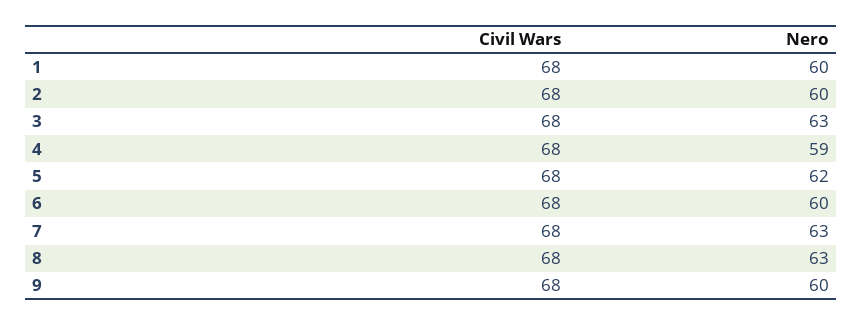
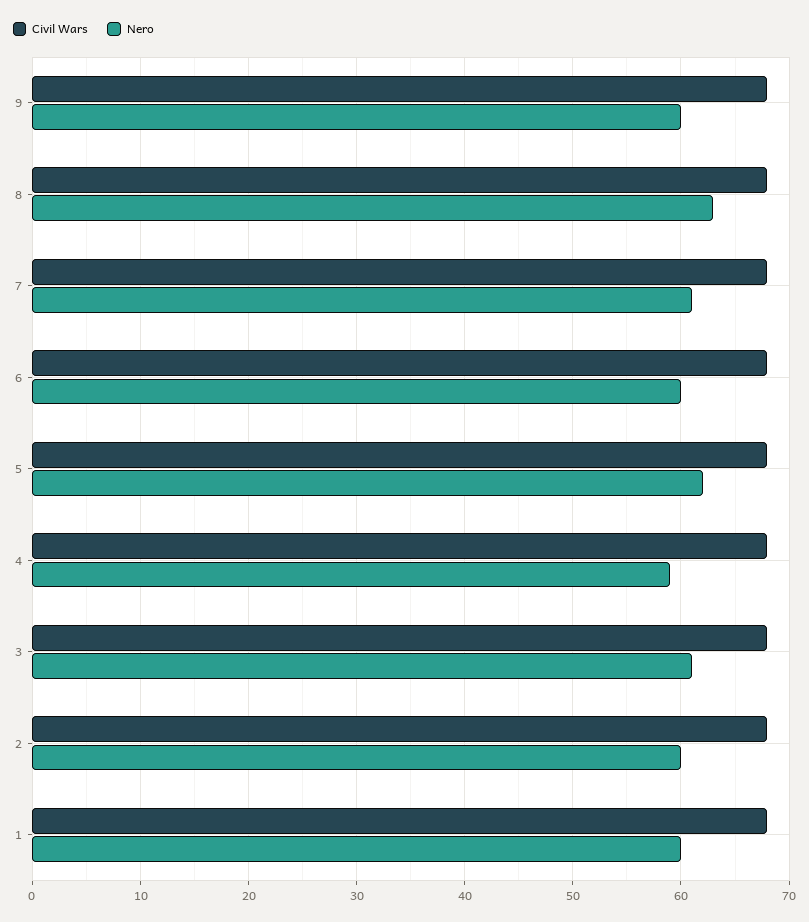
Nero, 3: 63 -> 61
Nero, 7: 63 -> 61

